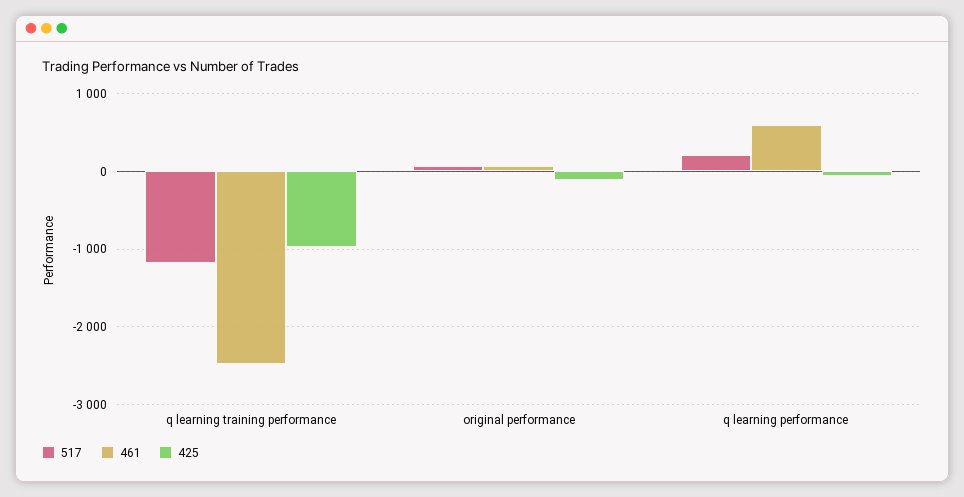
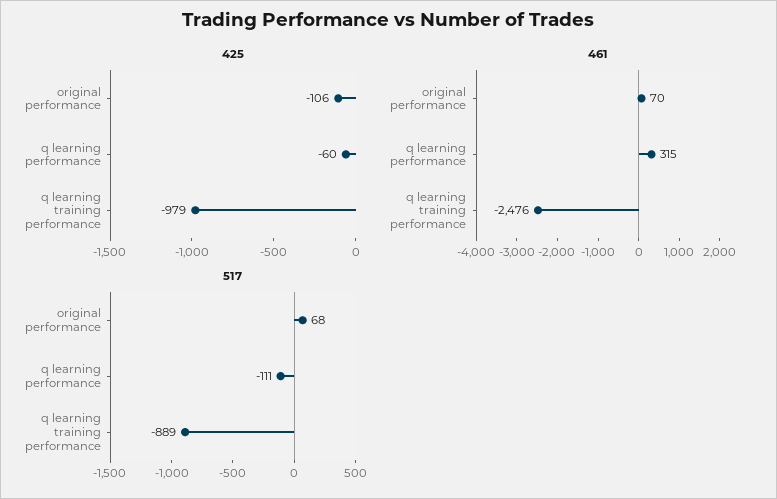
517, q learning training performance: -1200 -> -889
517, q learning performance: 200 -> -111
461, q learning performance: 600 -> 315

